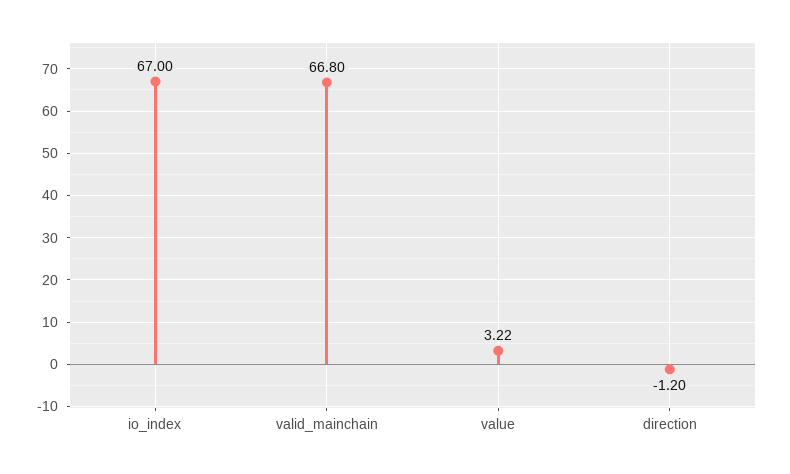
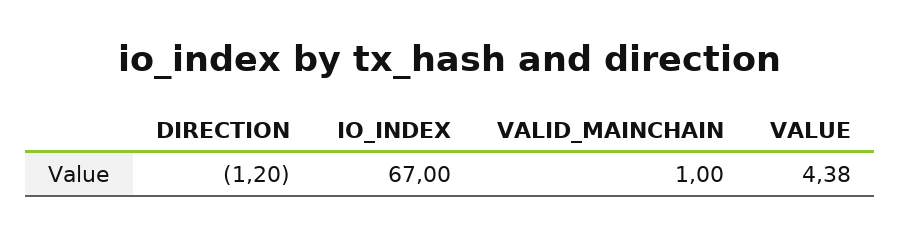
valid_mainchain: 66.8 -> 1
value: 3.22 -> 4.38

